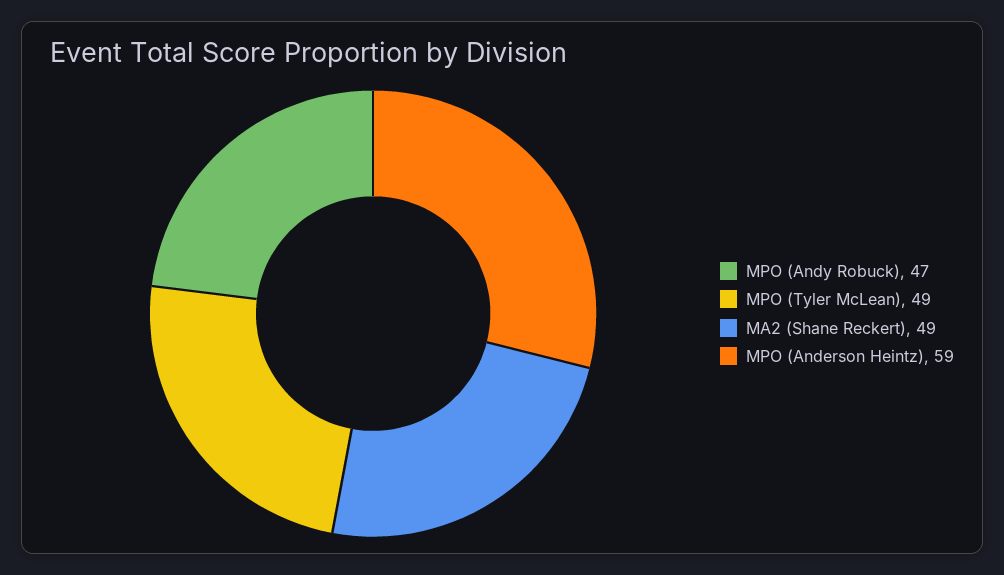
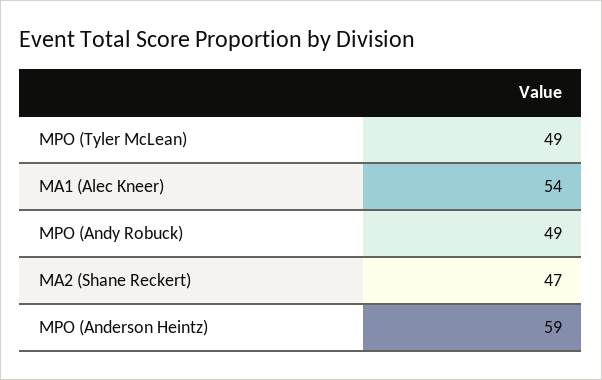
MPO (Andy Robuck): 47 -> 49
MA2 (Shane Reckert): 49 -> 47
MA1 (Alec Kneer): none -> 54

